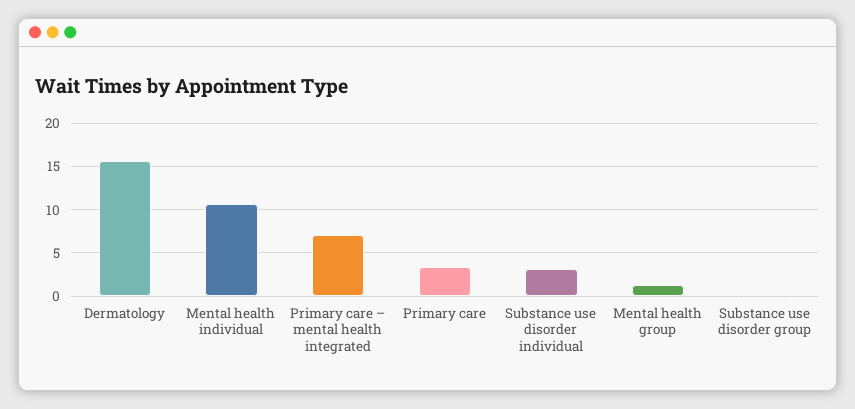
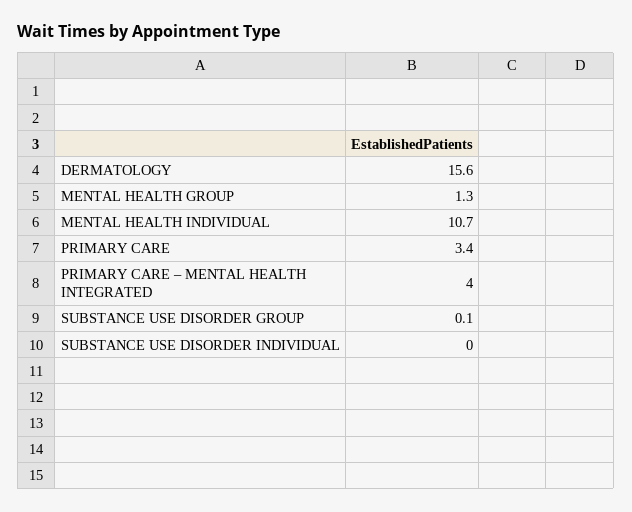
Primary care – mental health integrated: 7 -> 4
Substance use disorder individual: 3 -> 0

